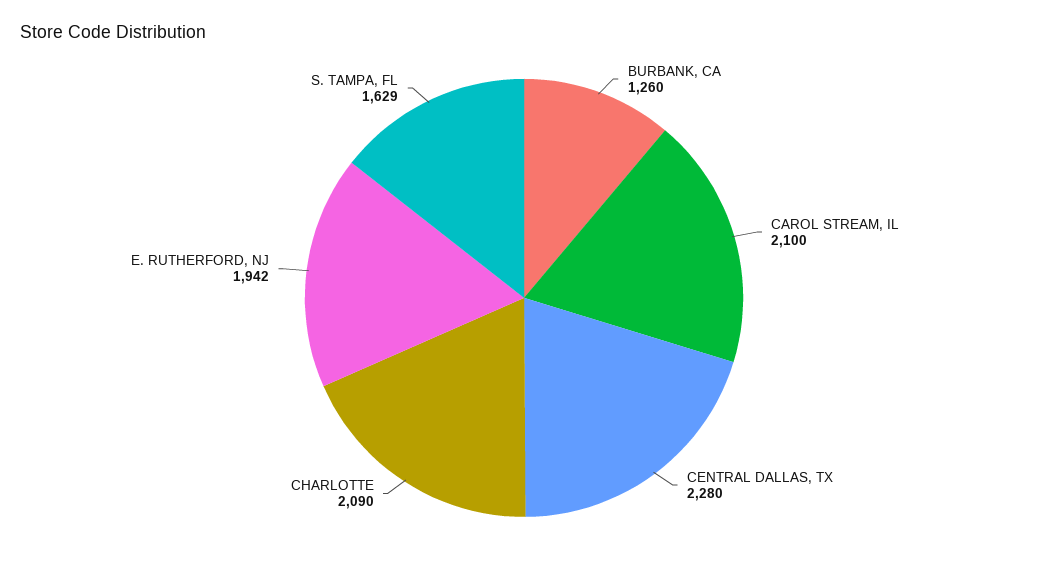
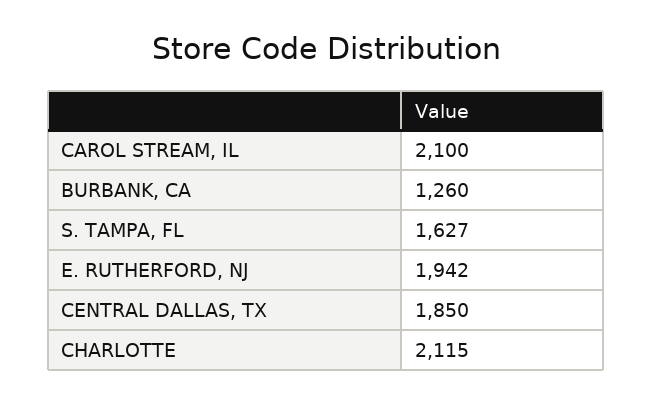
CENTRAL DALLAS, TX: 2280 -> 1850
CHARLOTTE: 2090 -> 2115
S. TAMPA, FL: 1629 -> 1627

